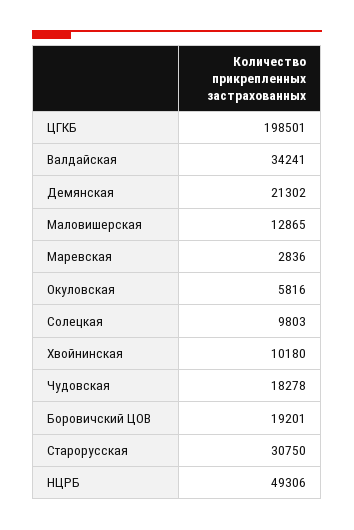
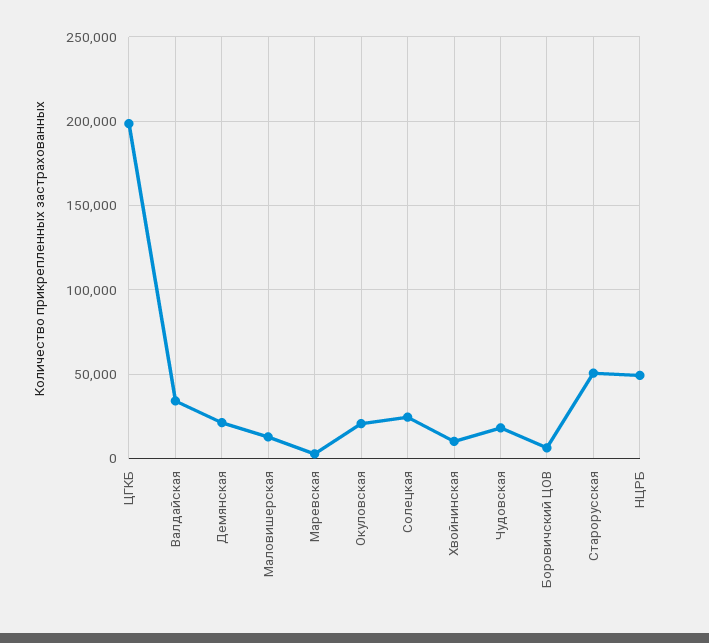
Окуловская: 5816 -> 20000
Солецкая: 9803 -> 25000
Боровичский ЦОВ: 19201 -> 5000
Старорусская: 30750 -> 50000

